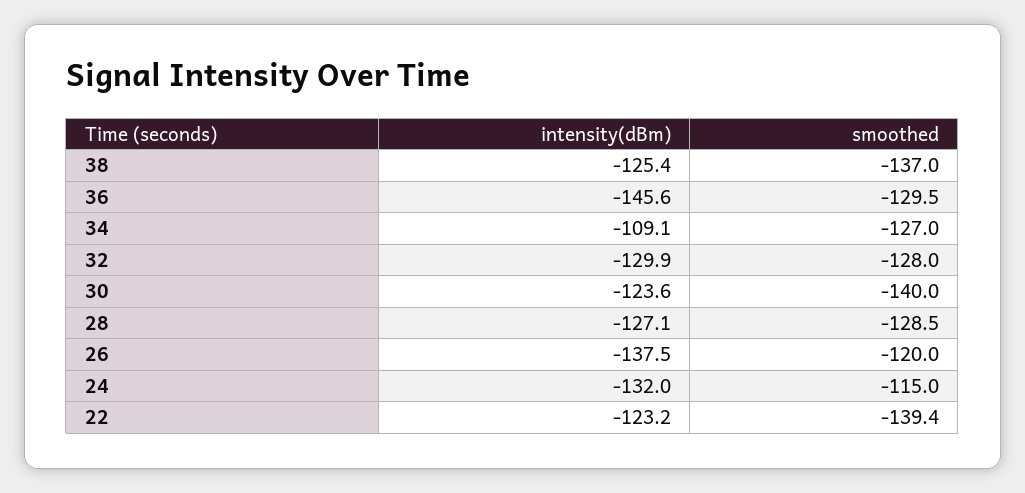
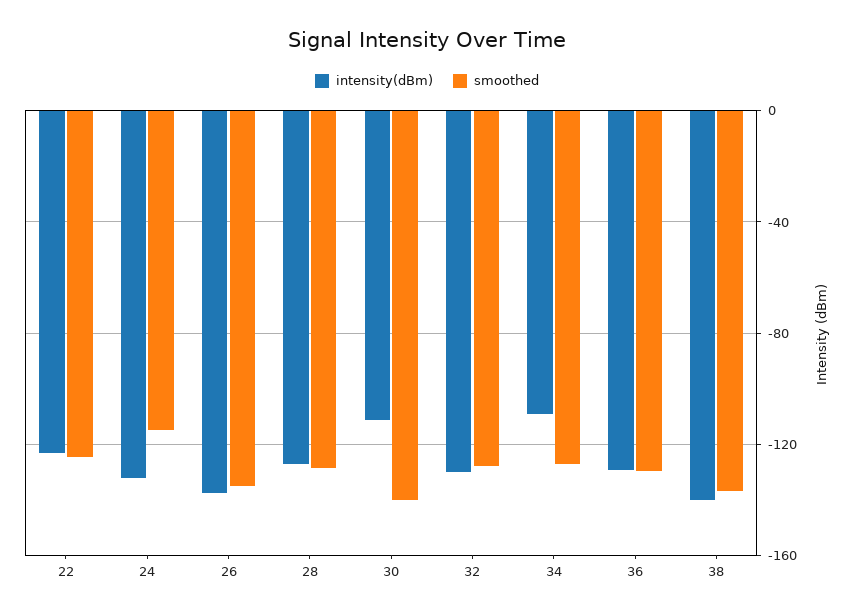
intensity(dBm), 38: -125.4 -> -140
intensity(dBm), 36: -145.6 -> -130
intensity(dBm), 30: -123.6 -> -110
smoothed, 26: -120 -> -135
smoothed, 22: -139.4 -> -125

